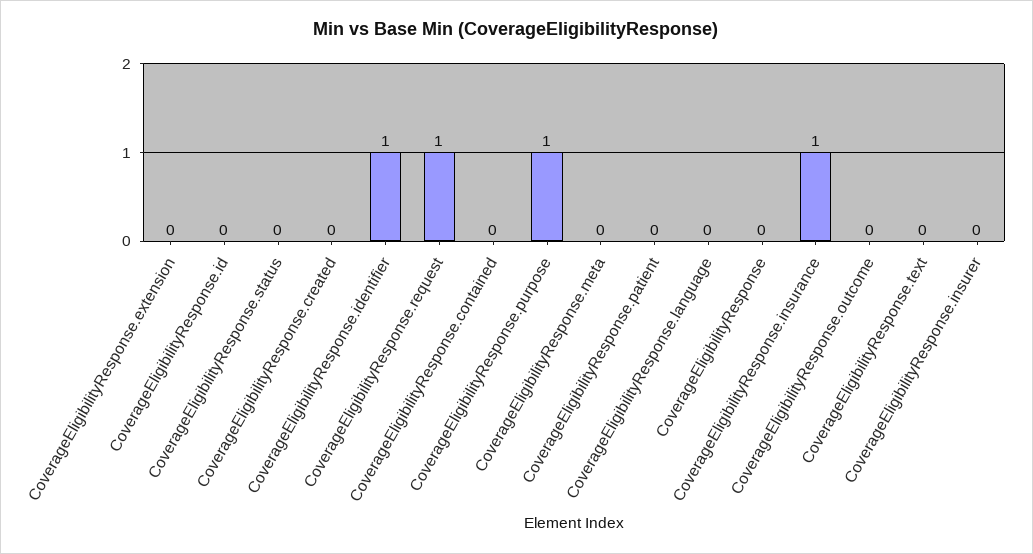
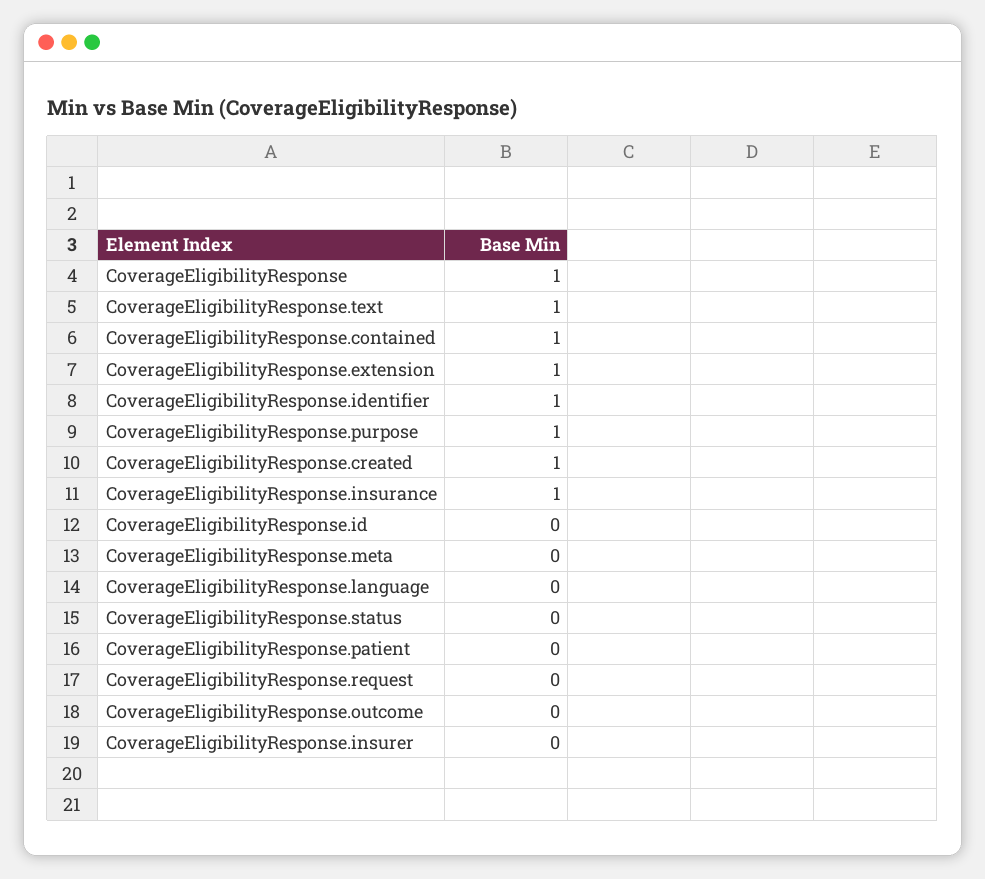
CoverageEligibilityResponse.extension: 0 -> 1
CoverageEligibilityResponse.created: 0 -> 1
CoverageEligibilityResponse.request: 1 -> 0
CoverageEligibilityResponse.contained: 0 -> 1
CoverageEligibilityResponse: 0 -> 1
CoverageEligibilityResponse.text: 0 -> 1

